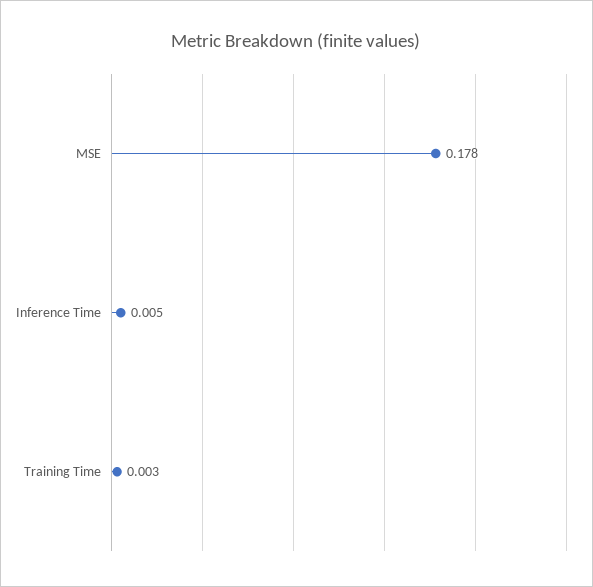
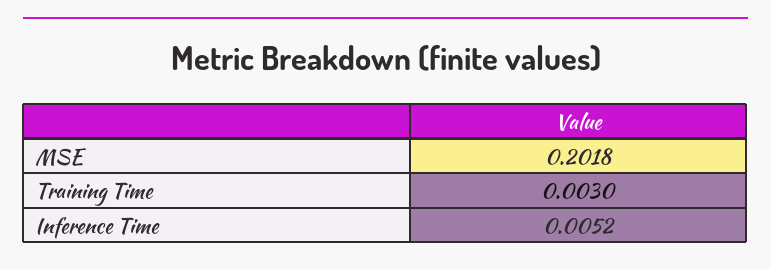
MSE: 0.178 -> 0.2018

